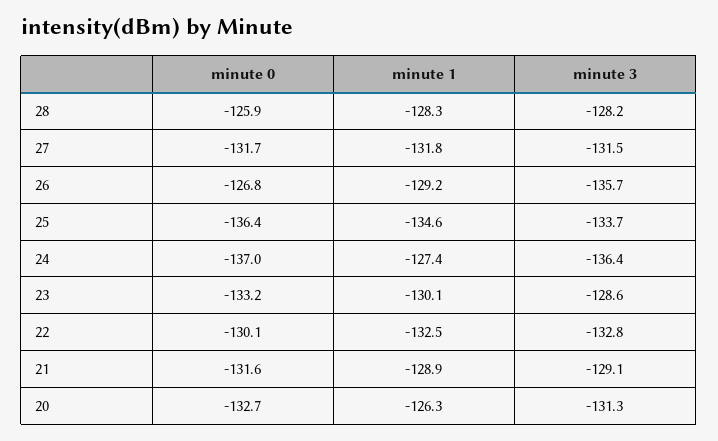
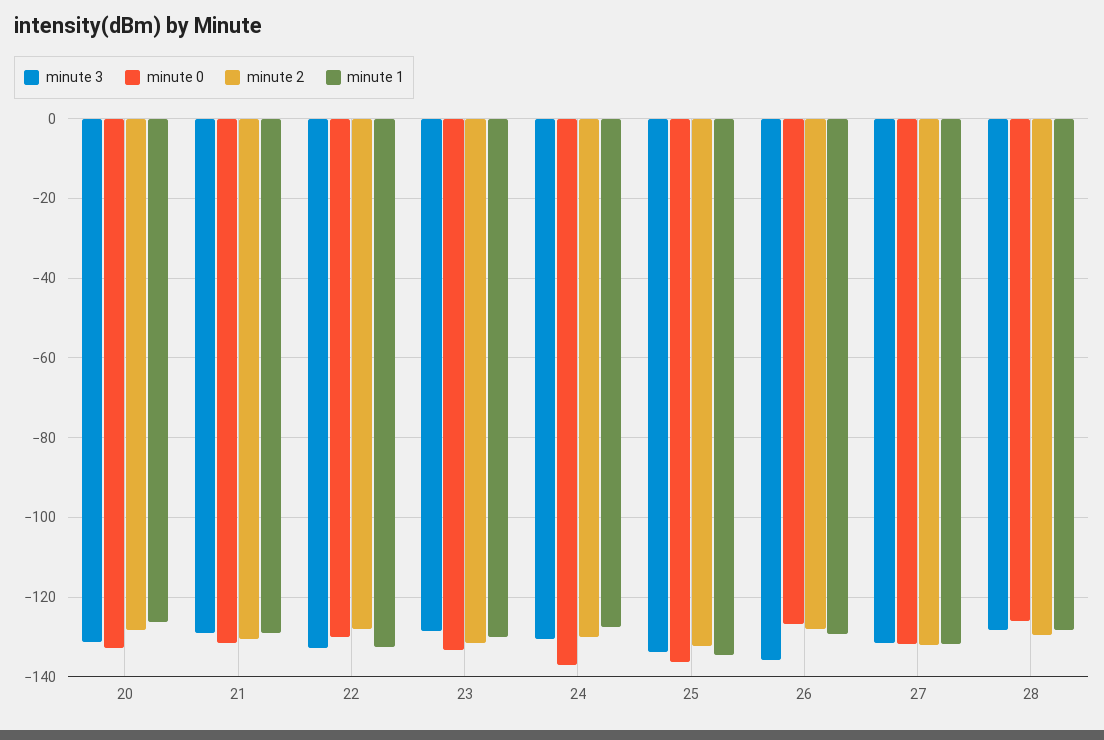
minute 3, 24: -136.4 -> -130
minute 2, 20: none -> -128
minute 2, 21: none -> -130
minute 2, 22: none -> -128
minute 2, 23: none -> -132
minute 2, 24: none -> -130
minute 2, 25: none -> -132
minute 2, 26: none -> -128
minute 2, 27: none -> -132
minute 2, 28: none -> -130

